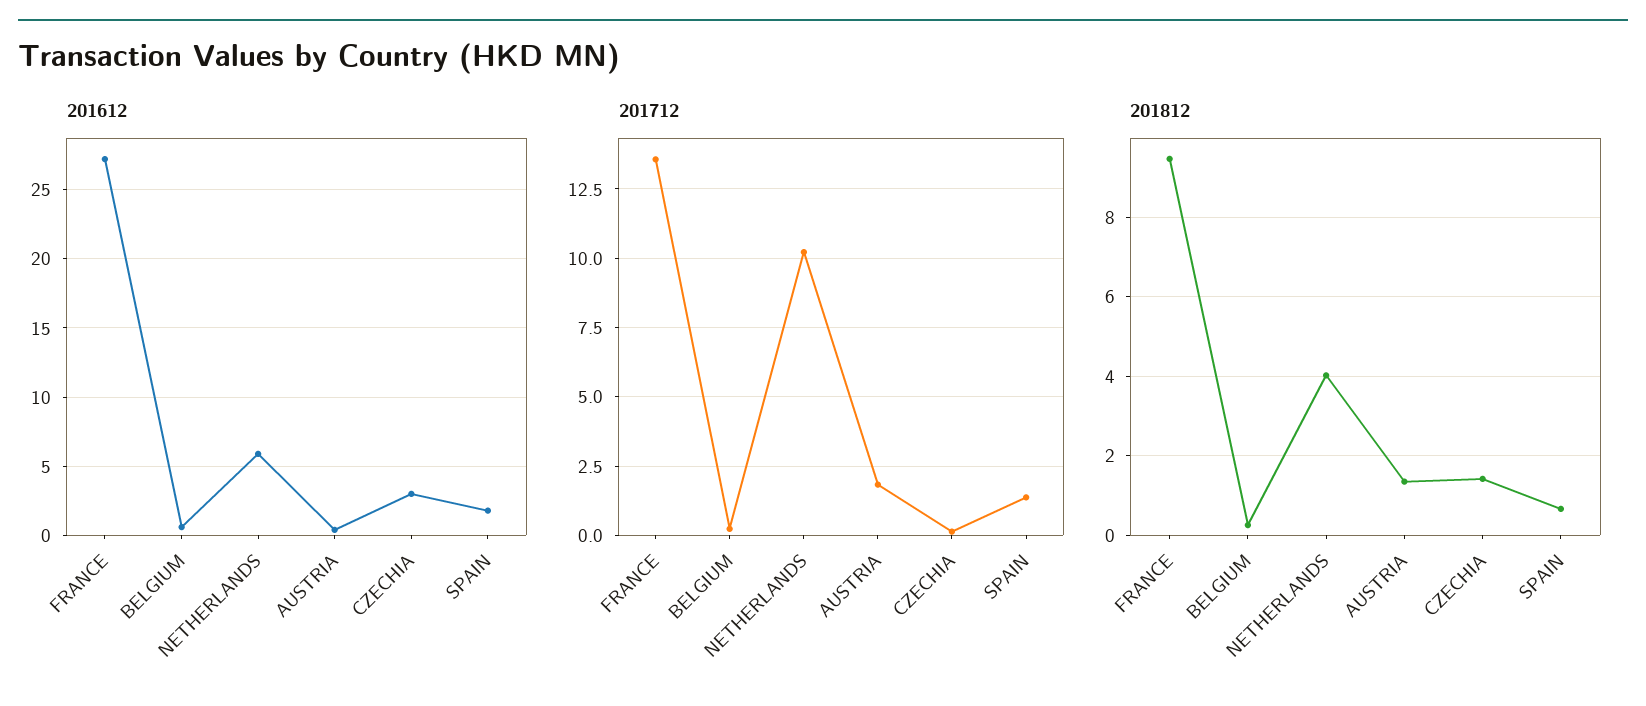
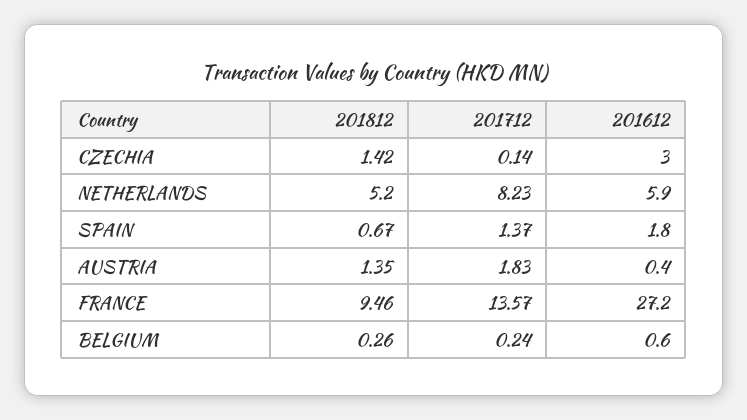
201712, NETHERLANDS: 10.25 -> 8.23
201812, NETHERLANDS: 4 -> 5.2

